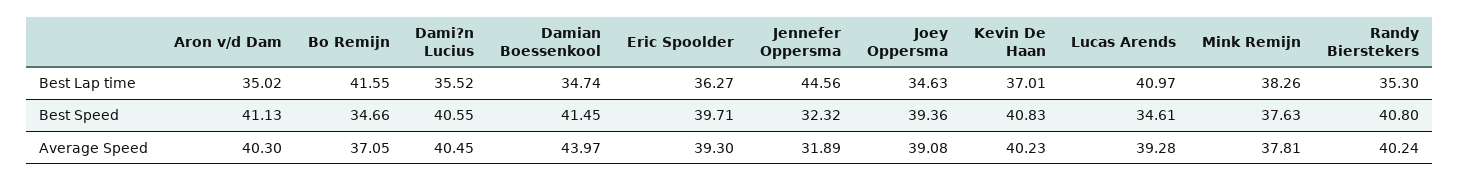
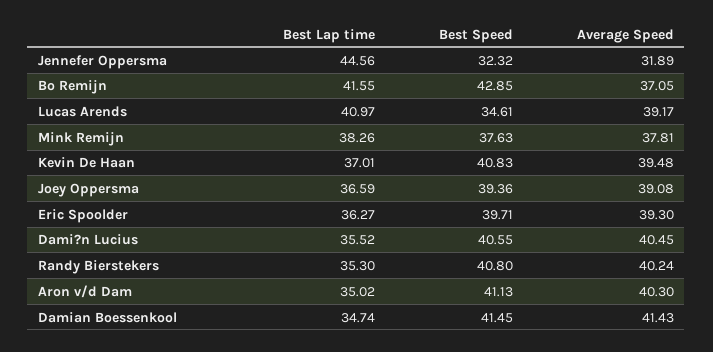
Joey Oppersma, Best Lap time: 34.63 -> 36.59
Bo Remijn, Best Speed: 34.66 -> 42.85
Damian Boessenkool, Average Speed: 43.97 -> 41.43
Kevin De Haan, Average Speed: 40.23 -> 39.48
Lucas Arends, Average Speed: 39.28 -> 39.17

